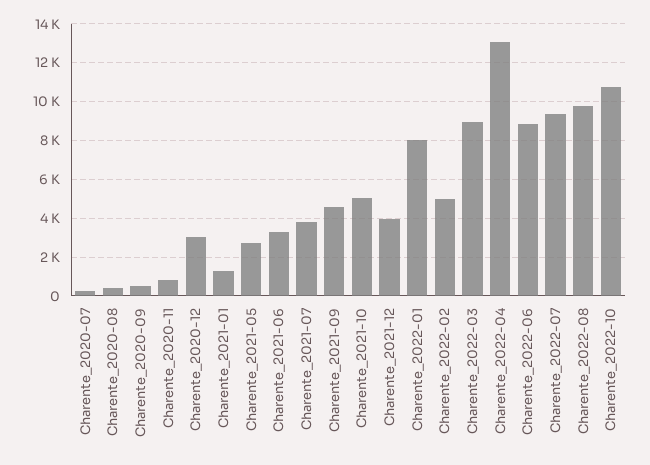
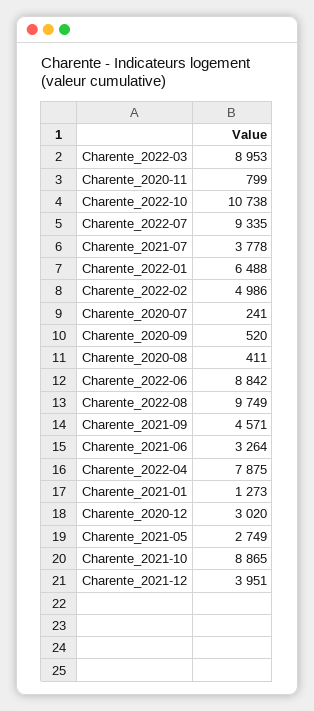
Charente_2021-10: 5000 -> 8865
Charente_2022-01: 8000 -> 6488
Charente_2022-04: 13000 -> 7875

